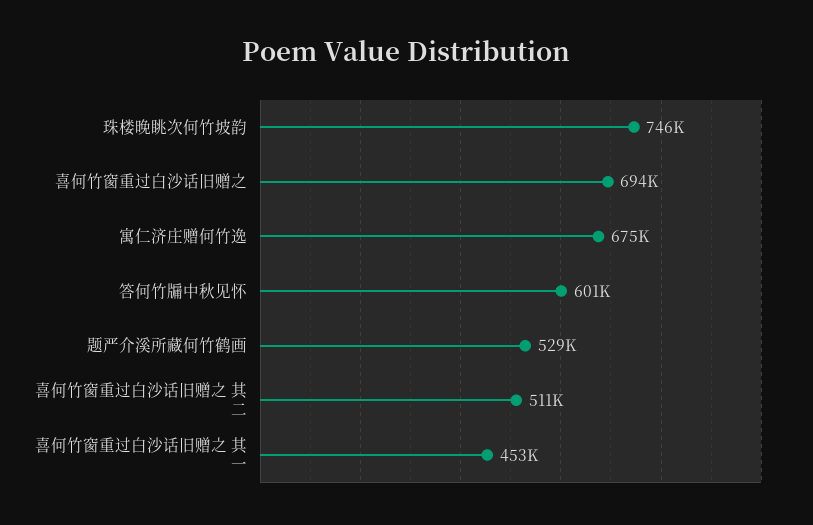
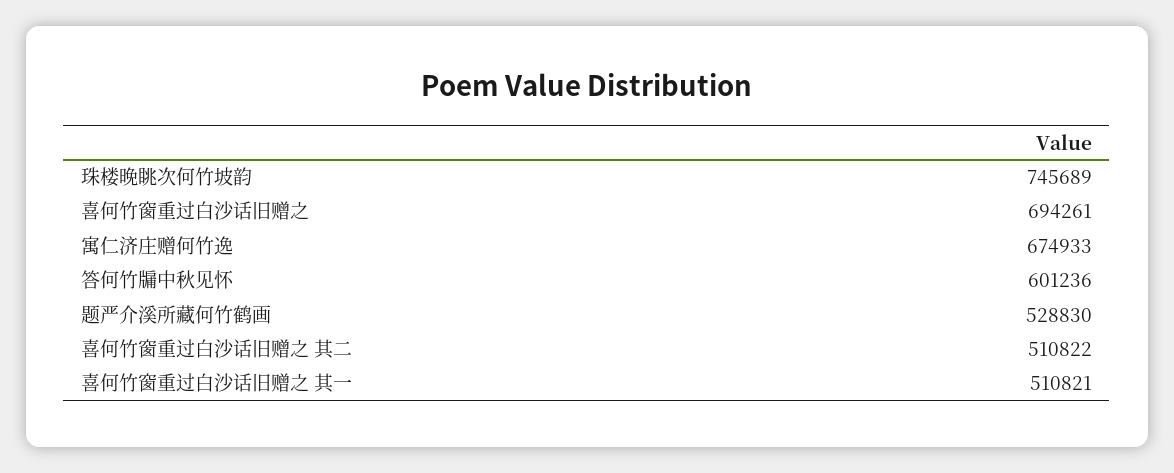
喜何竹窗重过白沙话旧赠之 其一: 453000 -> 510821

